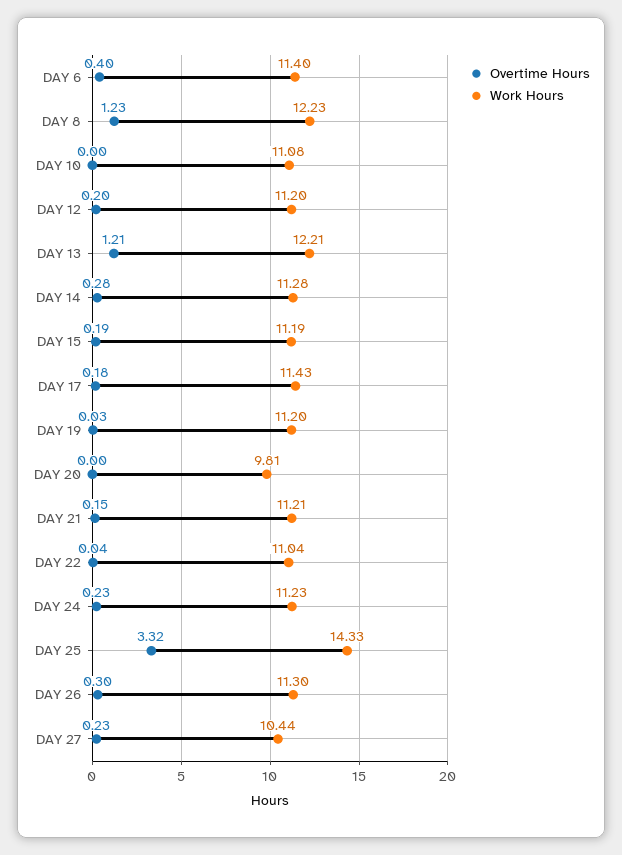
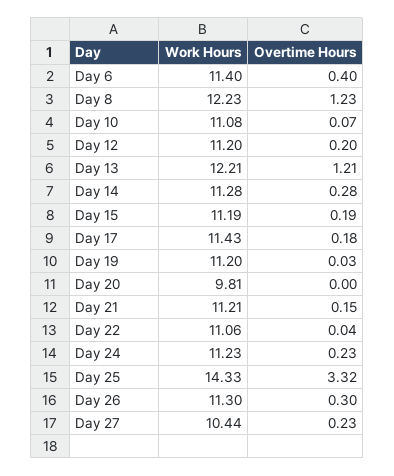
Overtime Hours, DAY 10: 0 -> 0.07
Work Hours, DAY 22: 11.04 -> 11.06

